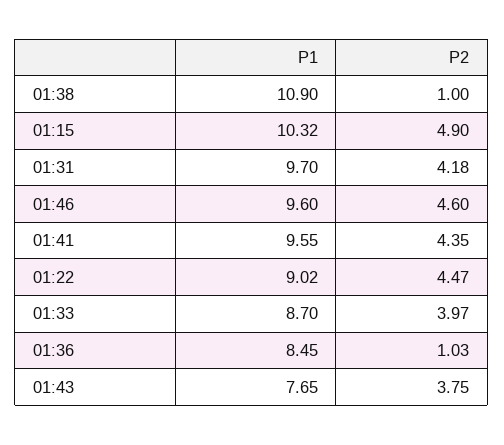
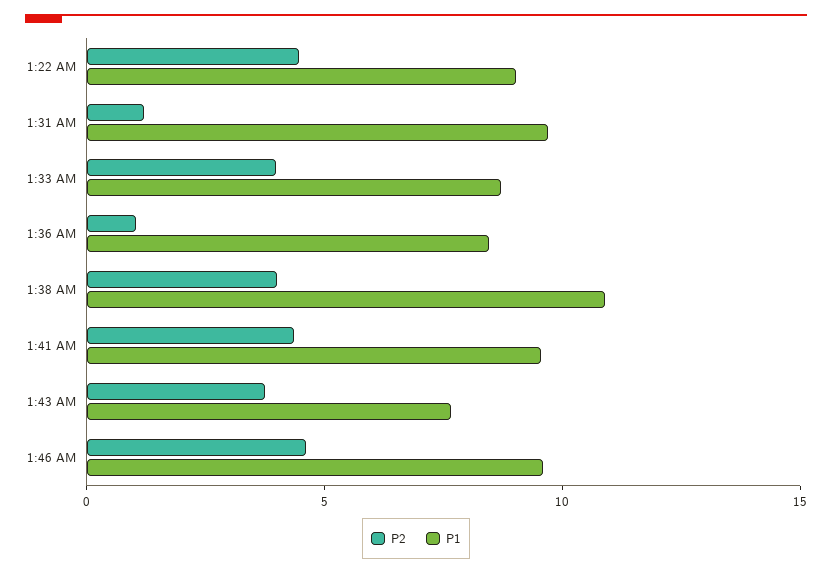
P2, 01:38: 1 -> 4
P1, 01:15: 10.32 -> none
P2, 01:15: 4.9 -> none
P2, 01:31: 4.18 -> 1

